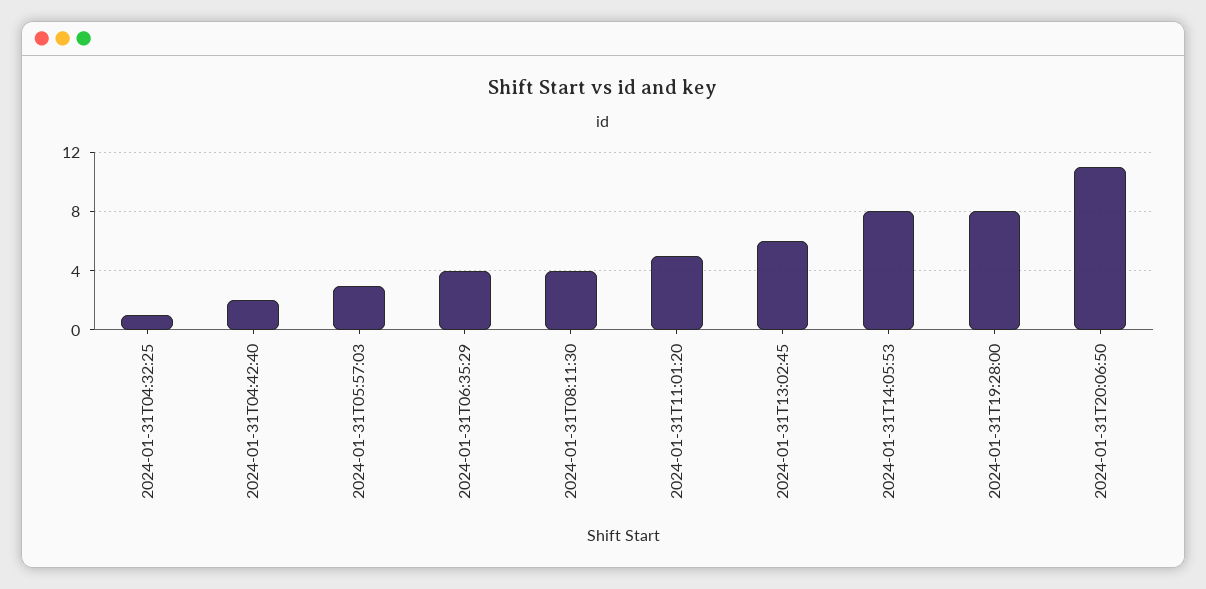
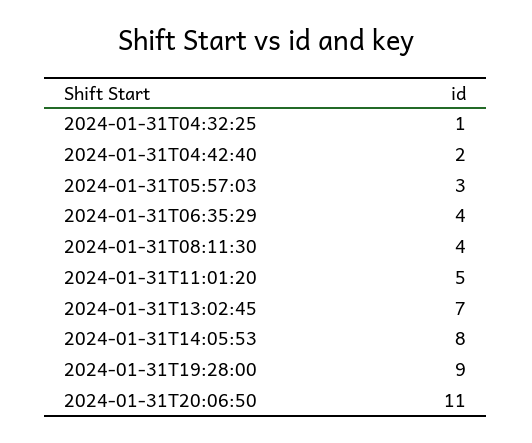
2024-01-31T13:02:45: 6 -> 7
2024-01-31T19:28:00: 8 -> 9

